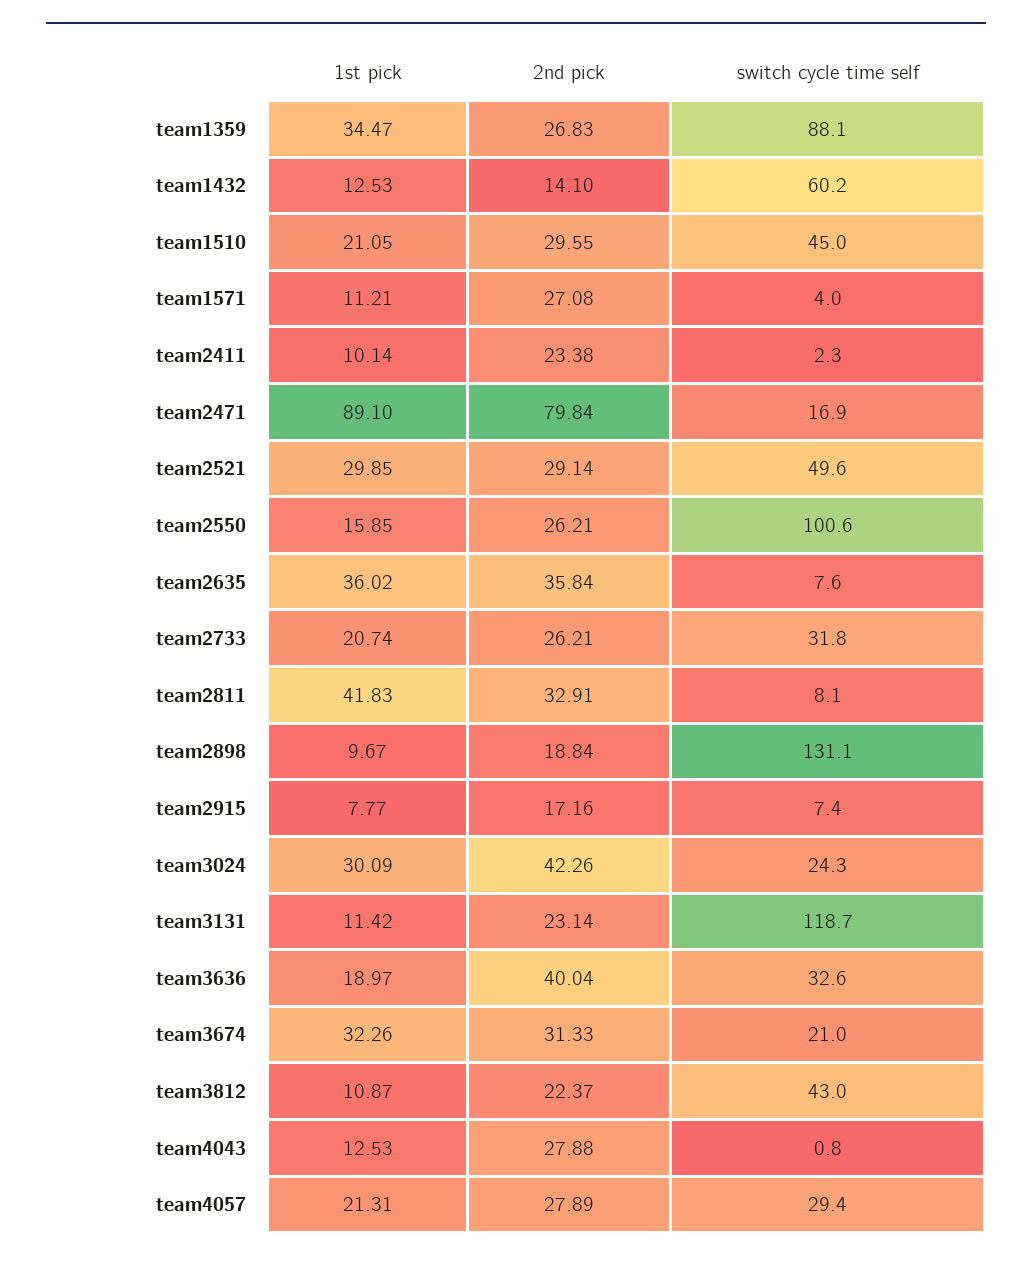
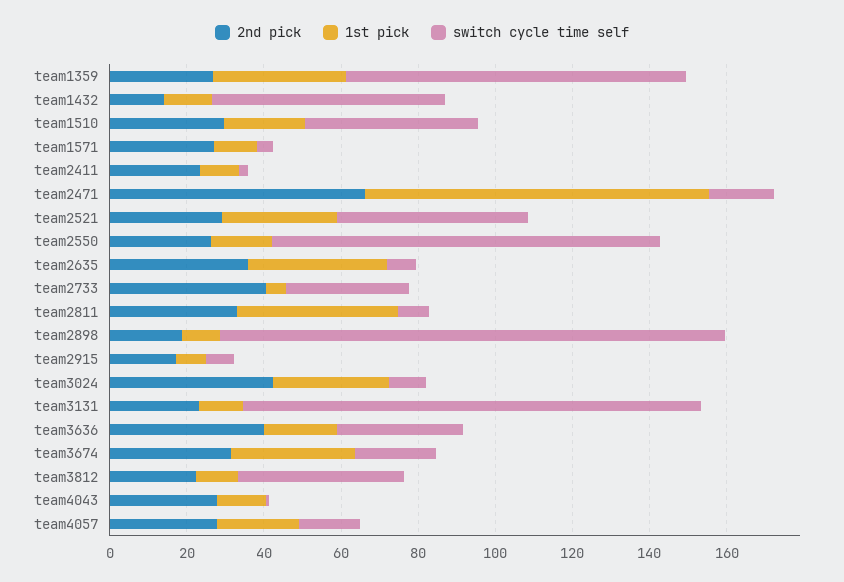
2nd pick, team2471: 79.84 -> 65
1st pick, team2733: 20.74 -> 5
2nd pick, team2733: 26.21 -> 40
switch cycle time self, team3024: 24.3 -> 10
switch cycle time self, team4057: 29.4 -> 15

